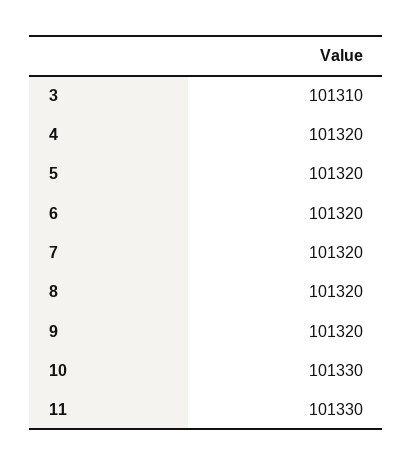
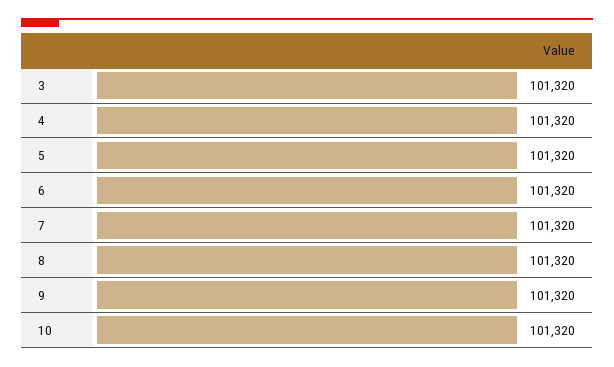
3: 101310 -> 101320
10: 101330 -> 101320
11: 101330 -> none

